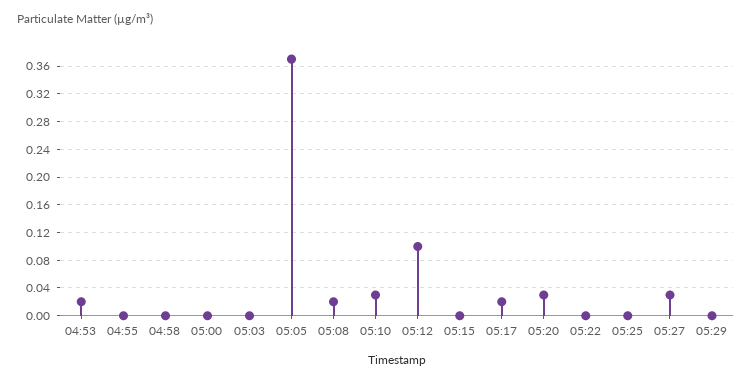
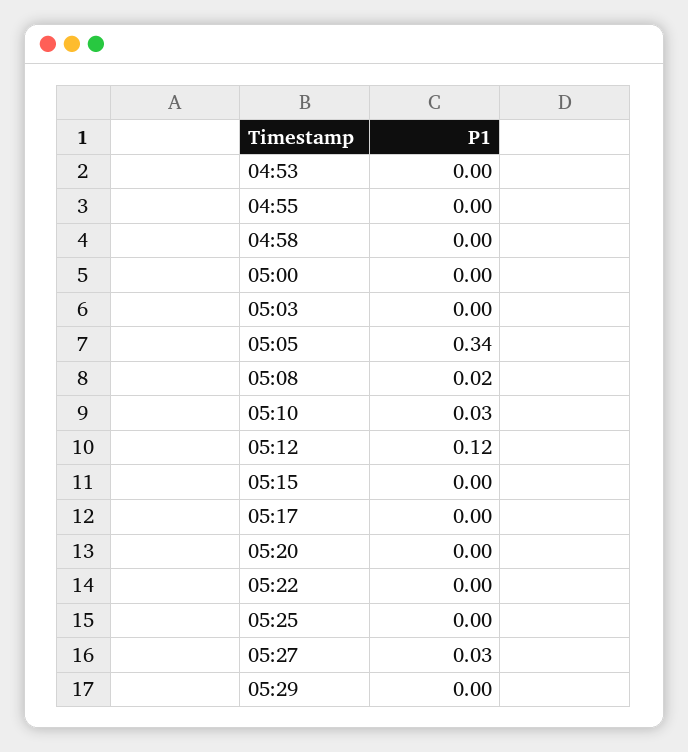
04:53: 0.02 -> 0
05:05: 0.37 -> 0.34
05:12: 0.1 -> 0.12
05:17: 0.02 -> 0
05:20: 0.03 -> 0

